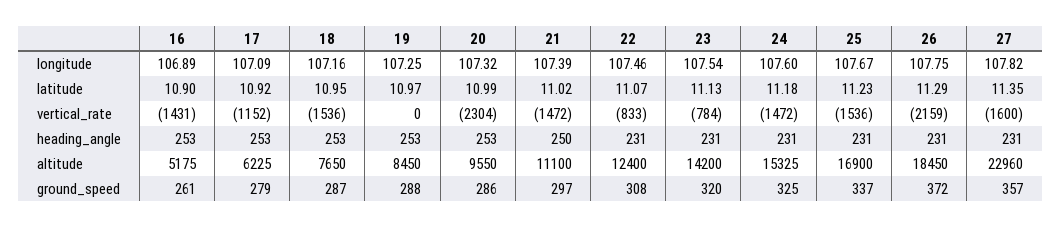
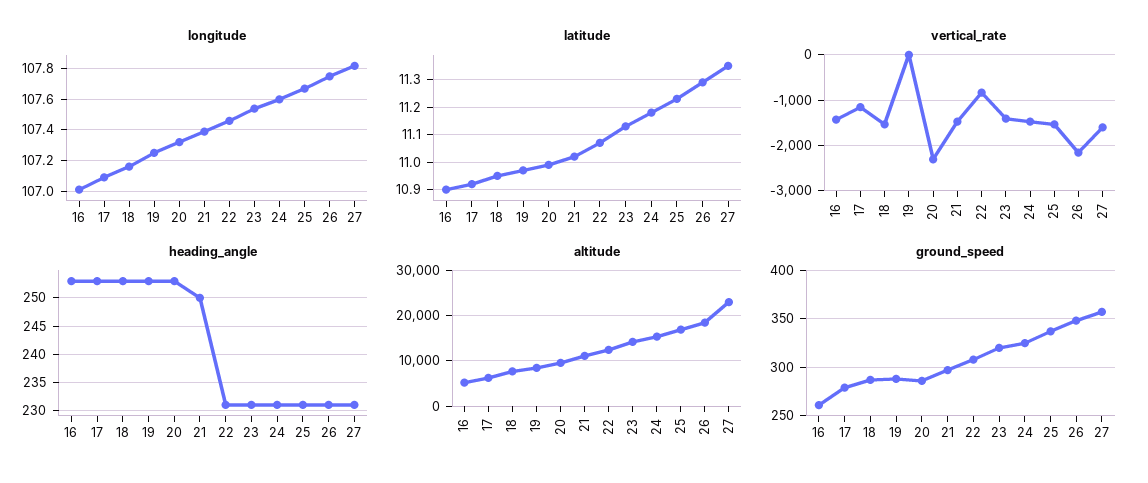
longitude, 16: 106.89 -> 107
vertical_rate, 23: -784 -> -1400
ground_speed, 26: 372 -> 350

